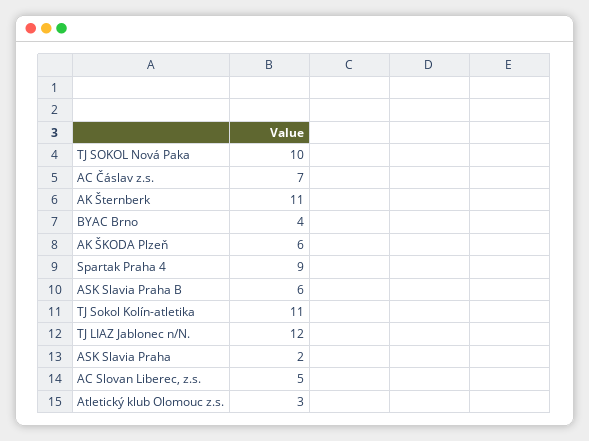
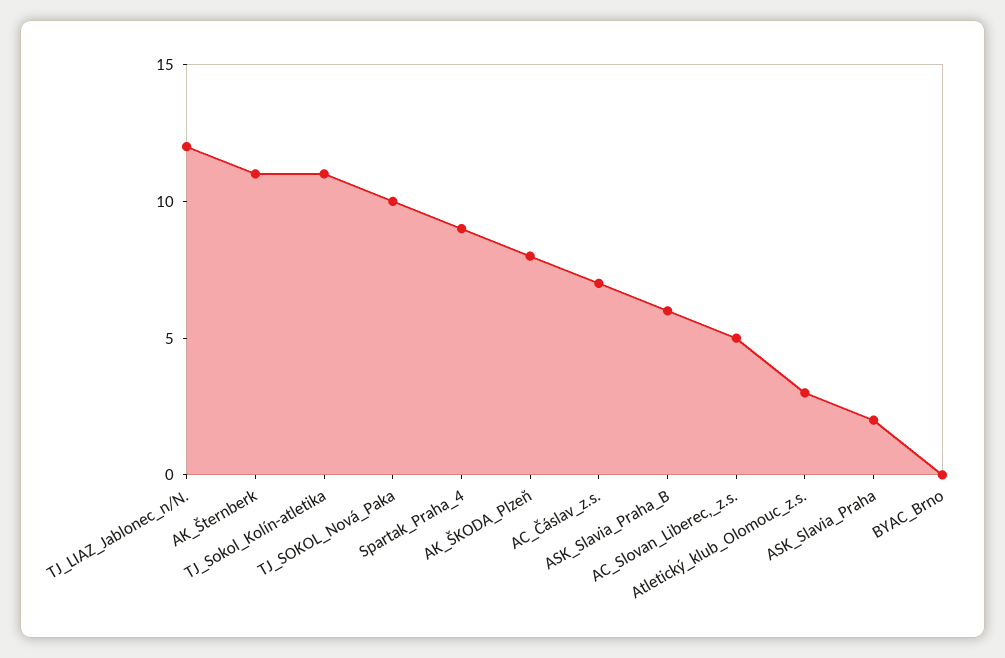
BYAC Brno: 4 -> 0
AK ŠKODA Plzeň: 6 -> 8

